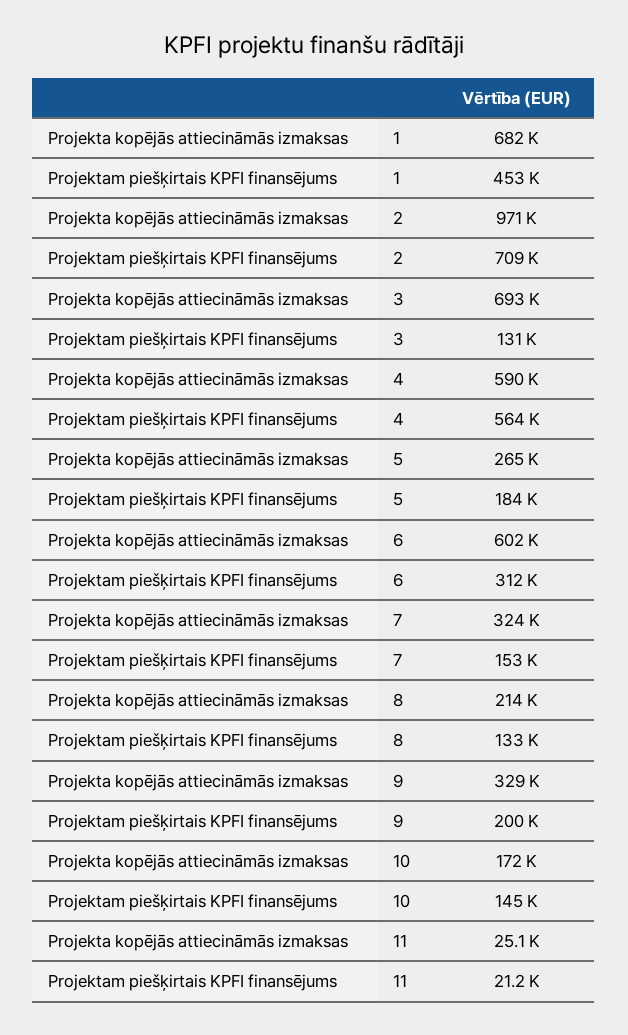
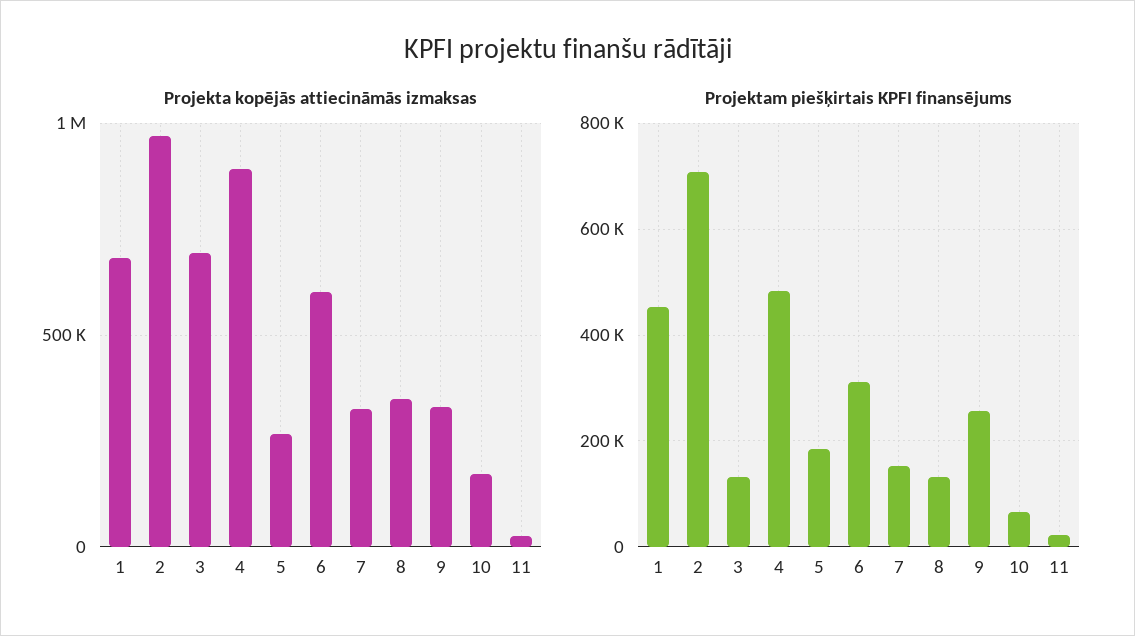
Projekta kopējās attiecināmās izmaksas, 4: 590000 -> 900000
Projektam piešķirtais KPFI finansējums, 4: 564000 -> 480000
Projekta kopējās attiecināmās izmaksas, 8: 214000 -> 350000
Projektam piešķirtais KPFI finansējums, 9: 200000 -> 260000
Projektam piešķirtais KPFI finansējums, 10: 145000 -> 60000

